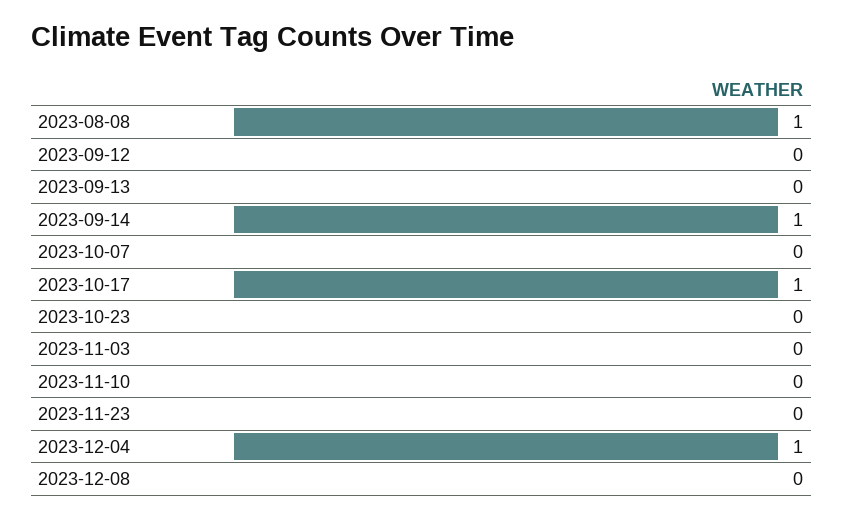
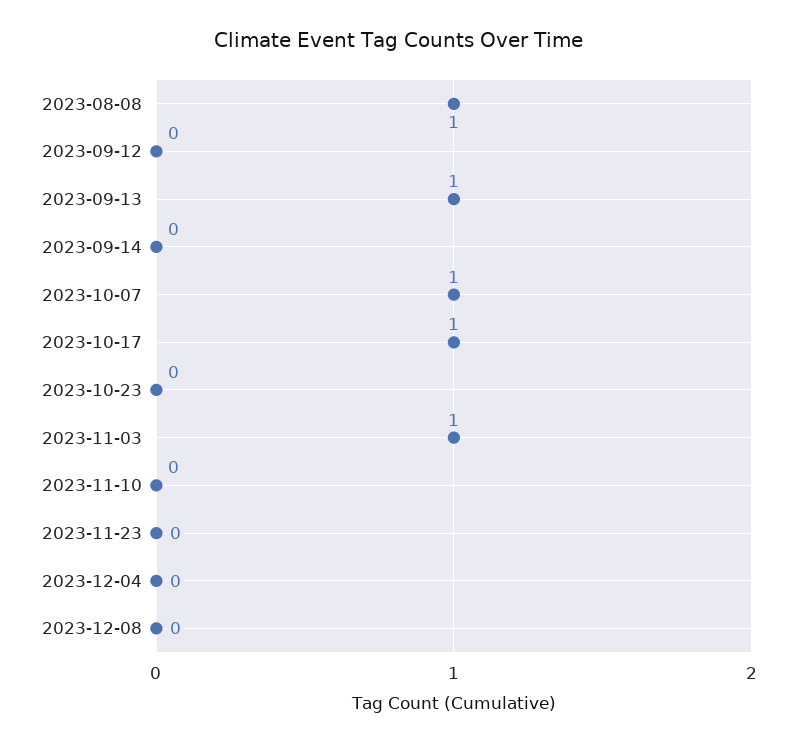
2023-09-13: 0 -> 1
2023-09-14: 1 -> 0
2023-10-07: 0 -> 1
2023-11-03: 0 -> 1
2023-12-04: 1 -> 0

